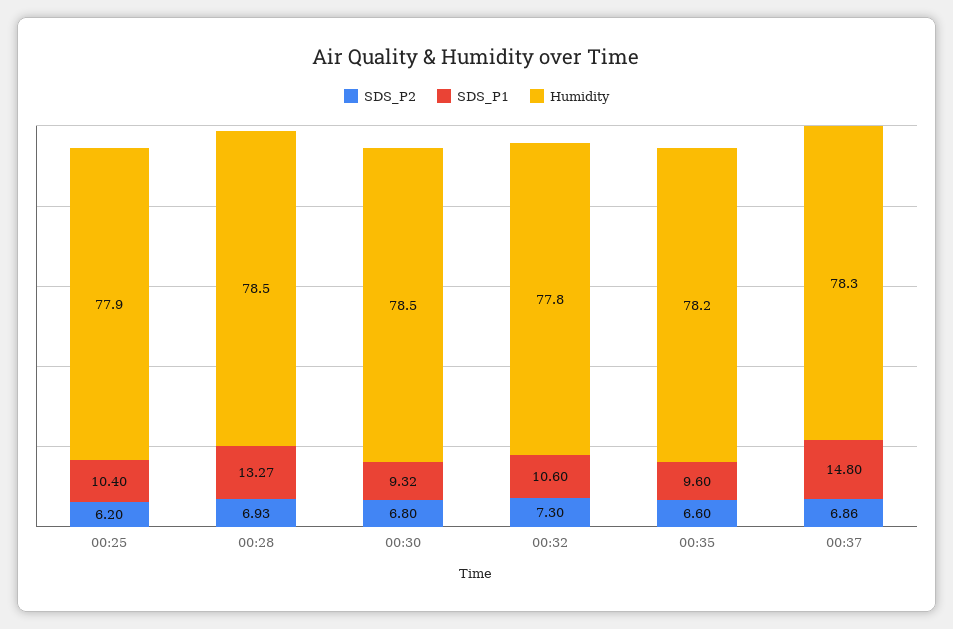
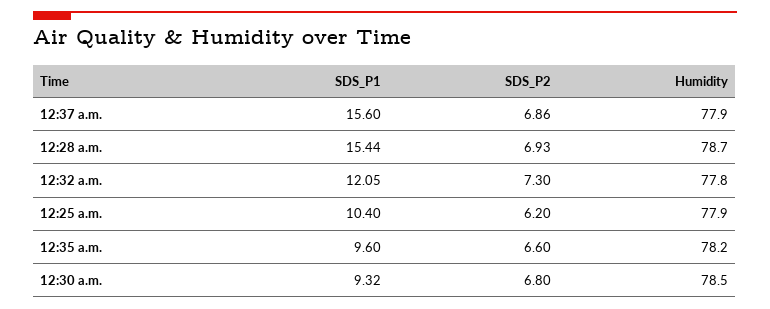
SDS_P1, 00:28: 13.27 -> 15.44
Humidity, 00:28: 78.5 -> 78.7
SDS_P1, 00:32: 10.6 -> 12.05
SDS_P1, 00:37: 14.8 -> 15.6
Humidity, 00:37: 78.3 -> 77.9

